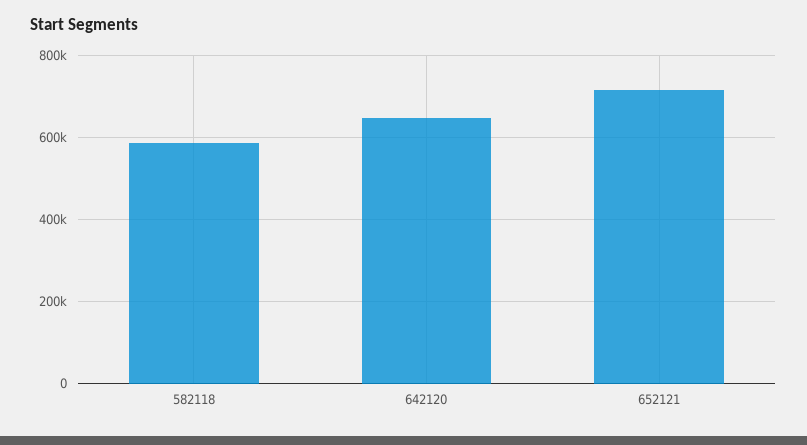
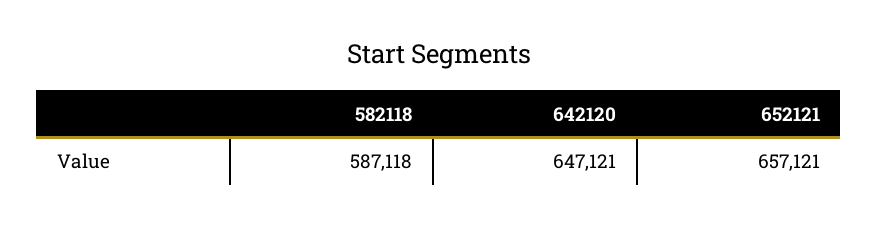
652121: 720000 -> 657121

